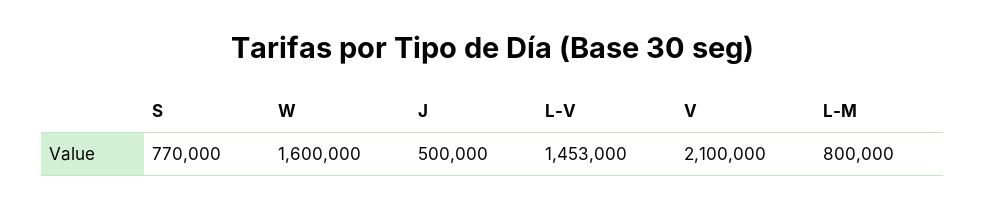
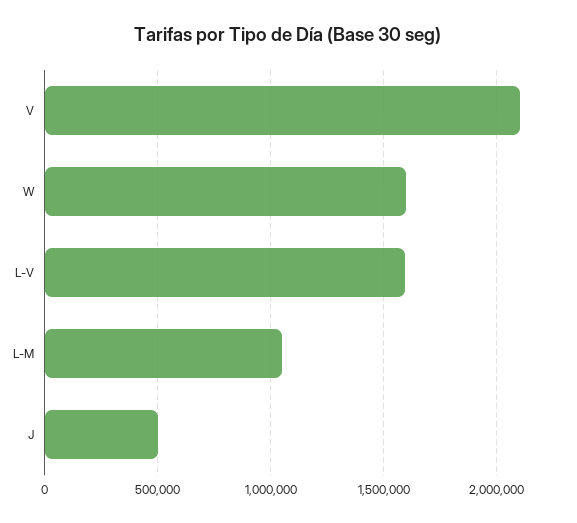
S: 770000 -> none
L-V: 1453000 -> 1600000
L-M: 800000 -> 1050000

